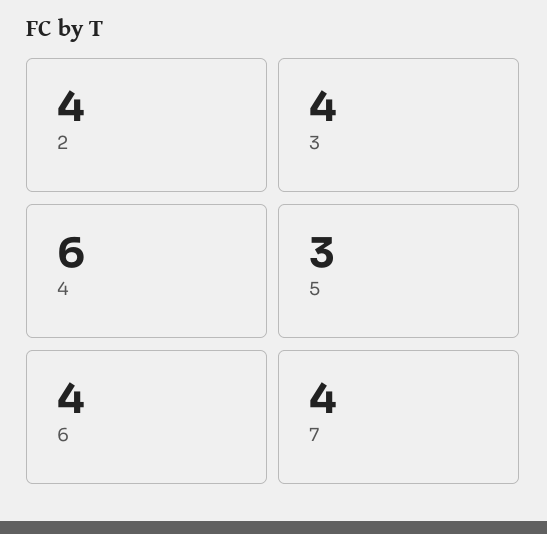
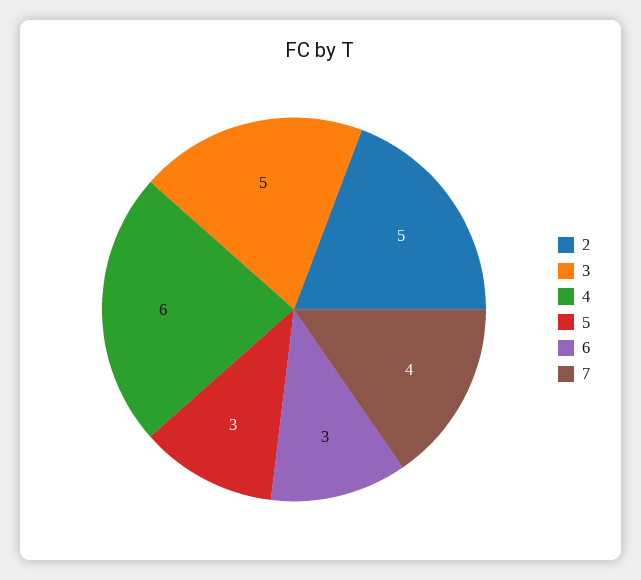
2: 4 -> 5
3: 4 -> 5
6: 4 -> 3

